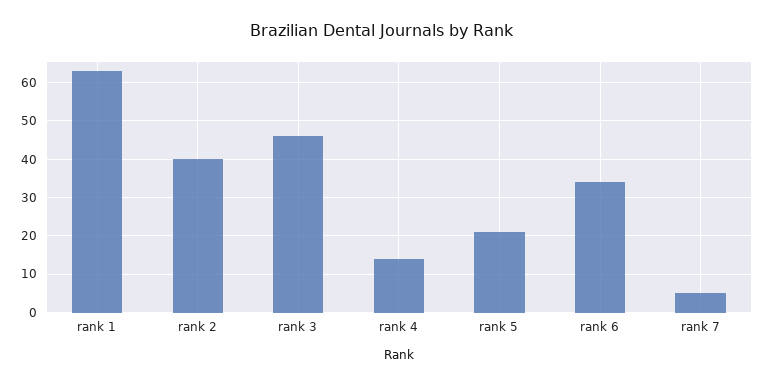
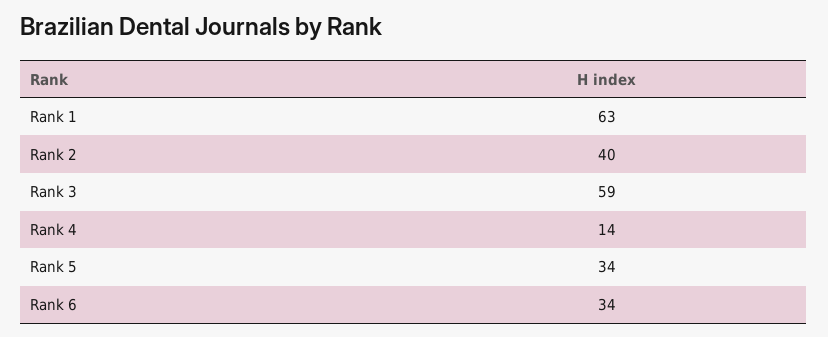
rank 3: 45 -> 59
rank 5: 20 -> 34
rank 7: 5 -> none

